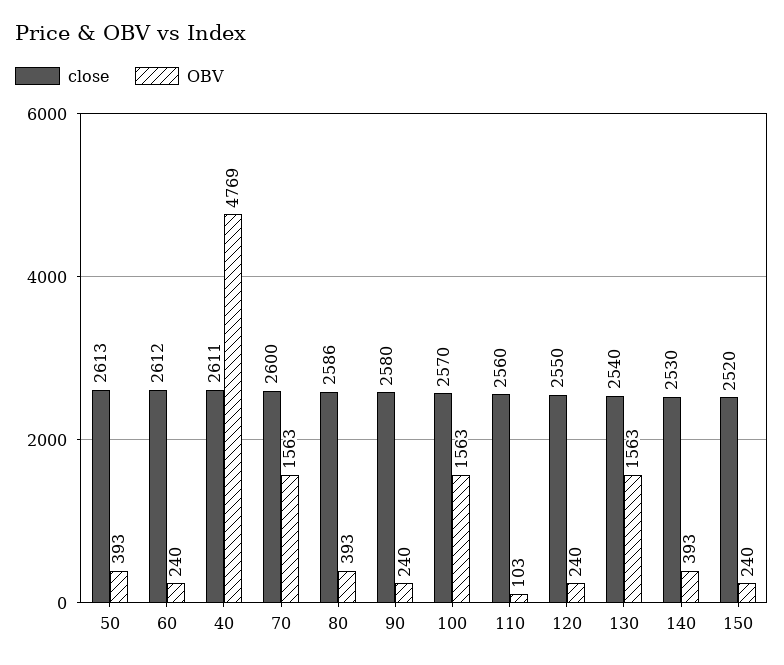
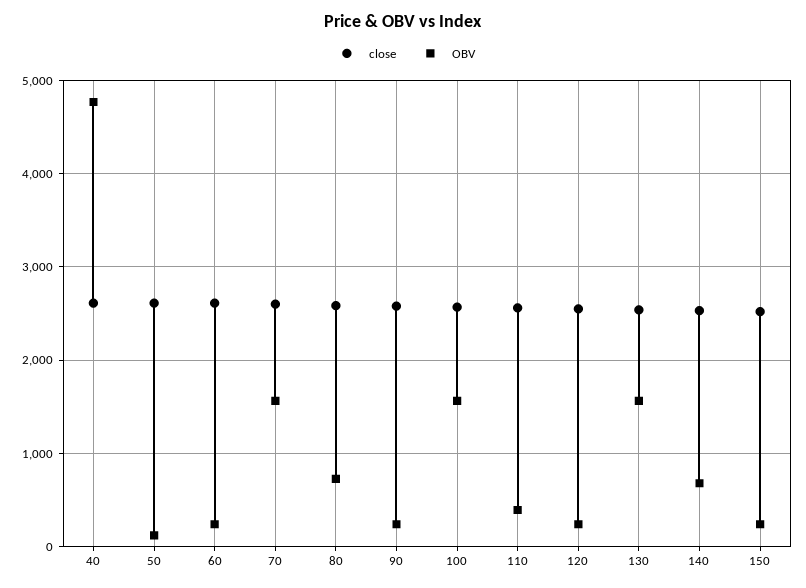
OBV, 50: 393 -> 100
OBV, 80: 393 -> 700
OBV, 110: 103 -> 400
OBV, 140: 393 -> 700

